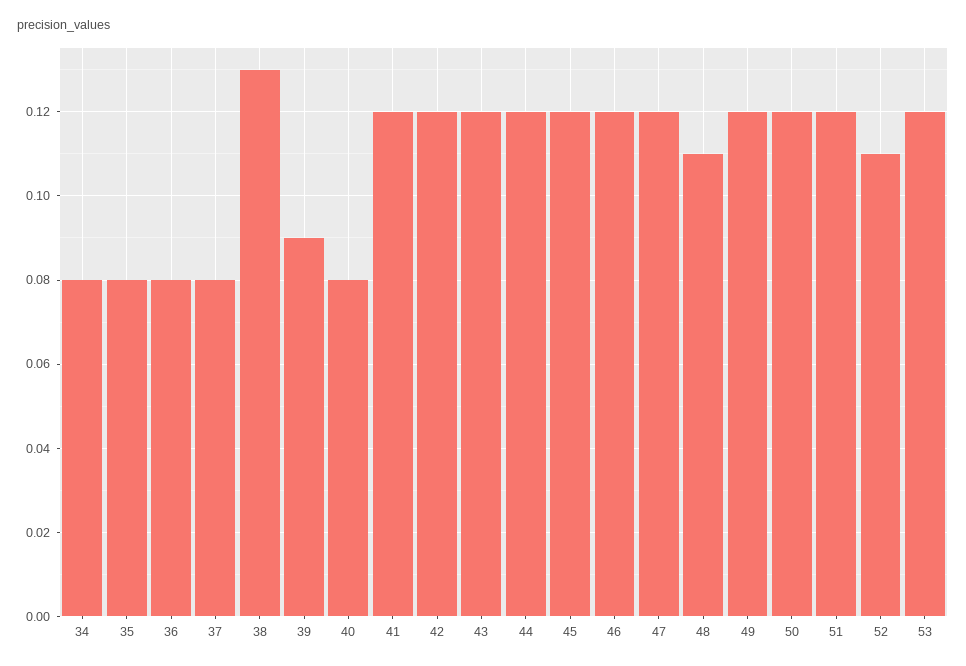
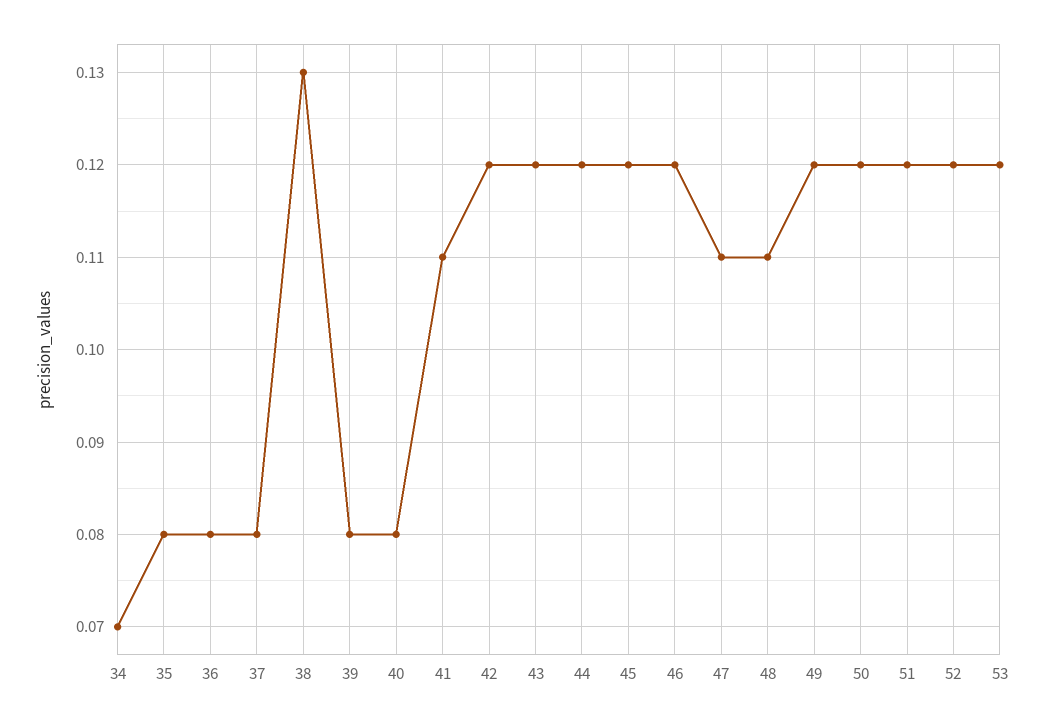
34: 0.08 -> 0.07
39: 0.09 -> 0.08
41: 0.12 -> 0.11
47: 0.12 -> 0.11
52: 0.11 -> 0.12

